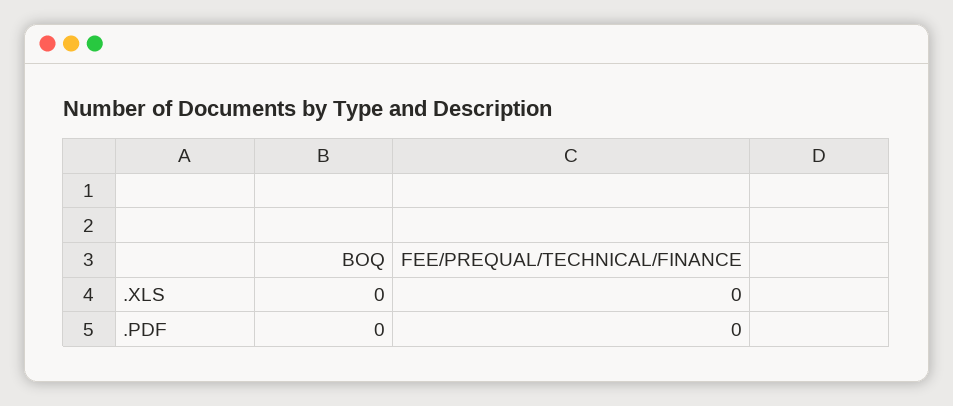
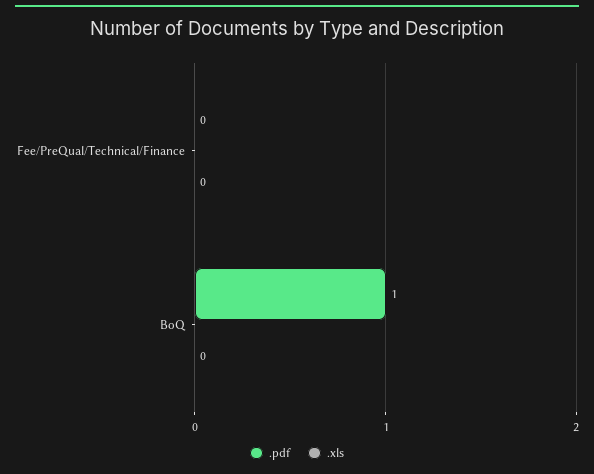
.PDF, BOQ: 0 -> 1

